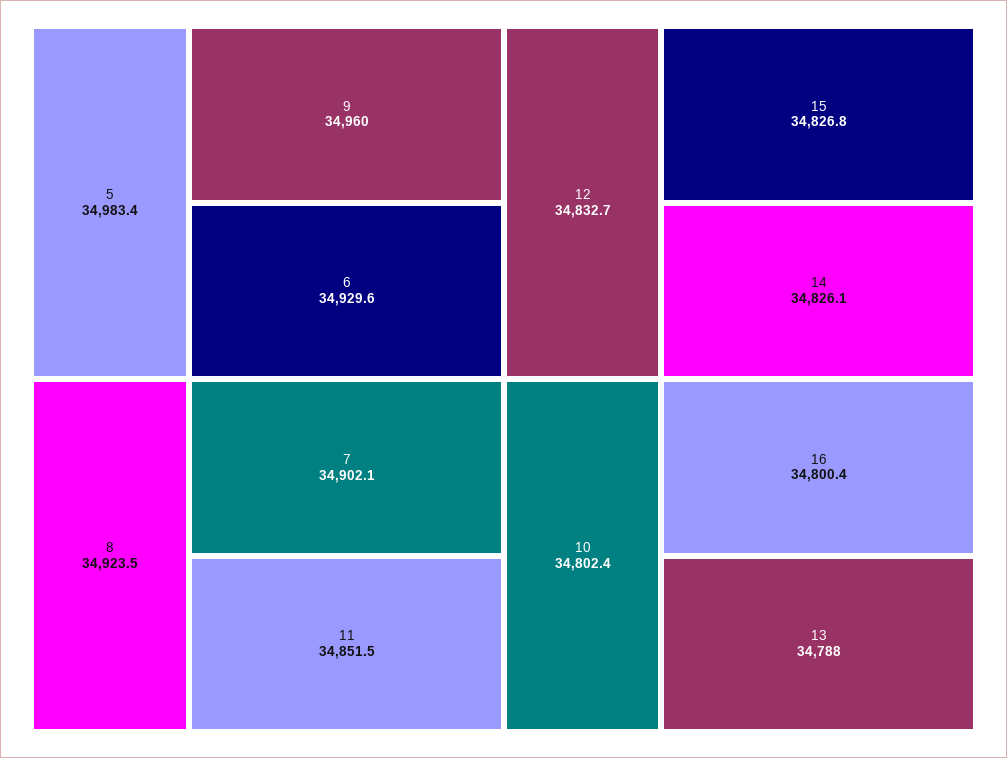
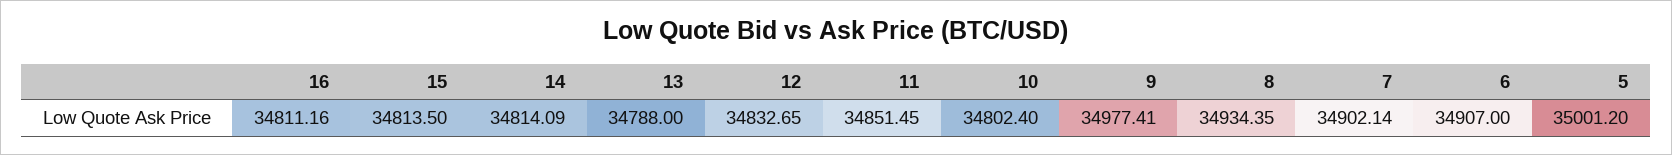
5: 34983.4 -> 35001.2
9: 34960 -> 34977.41
6: 34929.6 -> 34907
8: 34923.5 -> 34934.35
15: 34826.8 -> 34813.5
14: 34826.1 -> 34814.09
16: 34800.4 -> 34811.16

